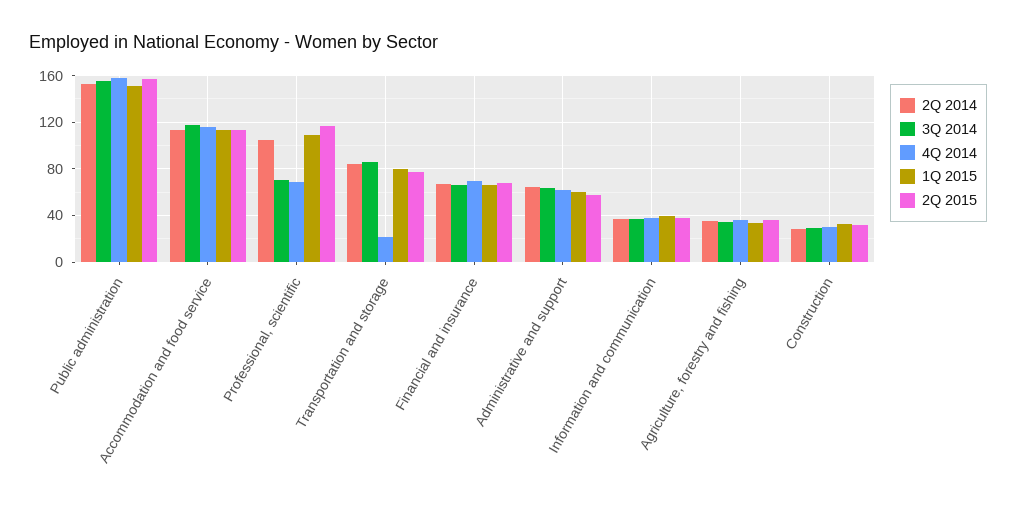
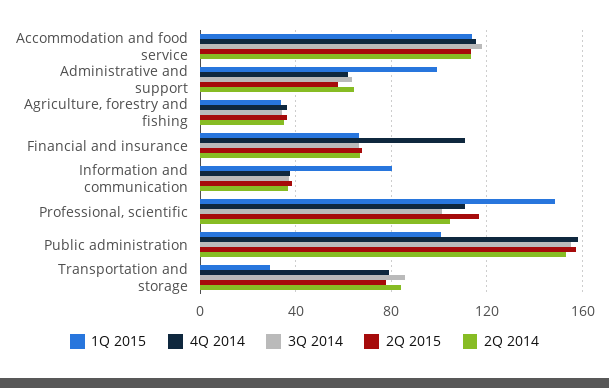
1Q 2015, Public administration: 150 -> 100
3Q 2014, Professional, scientific: 70 -> 100
4Q 2014, Professional, scientific: 70 -> 110
1Q 2015, Professional, scientific: 110 -> 150
4Q 2014, Transportation and storage: 20 -> 80
1Q 2015, Transportation and storage: 80 -> 30
4Q 2014, Financial and insurance: 70 -> 110
1Q 2015, Administrative and support: 60 -> 100
1Q 2015, Information and communication: 40 -> 80
2Q 2014, Construction: 30 -> none
3Q 2014, Construction: 30 -> none
4Q 2014, Construction: 30 -> none
1Q 2015, Construction: 30 -> none
2Q 2015, Construction: 30 -> none

